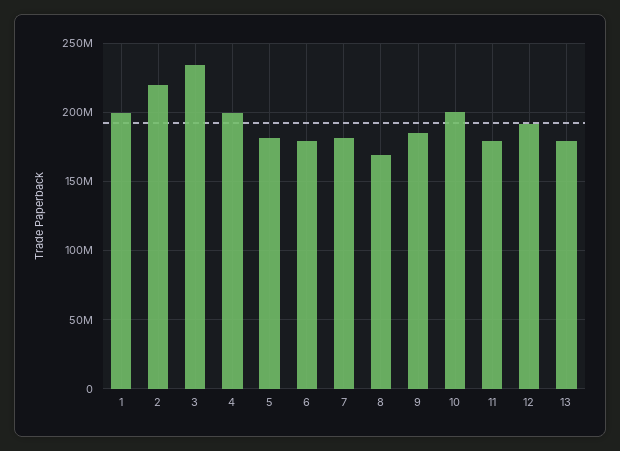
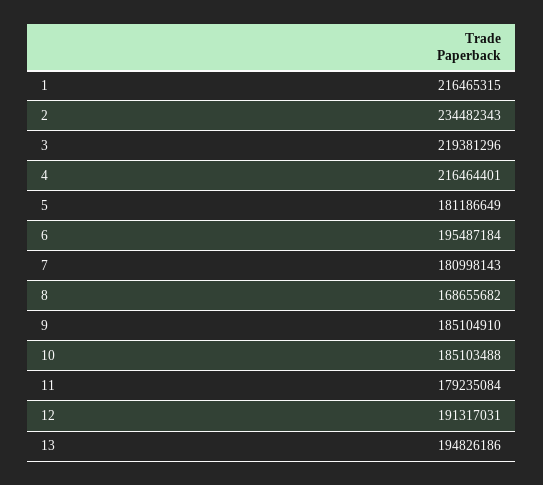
1: 200000000 -> 216465315
2: 220000000 -> 234482343
3: 235000000 -> 219381296
4: 200000000 -> 216464401
6: 180000000 -> 195487184
10: 200000000 -> 185103488
13: 180000000 -> 194826186

